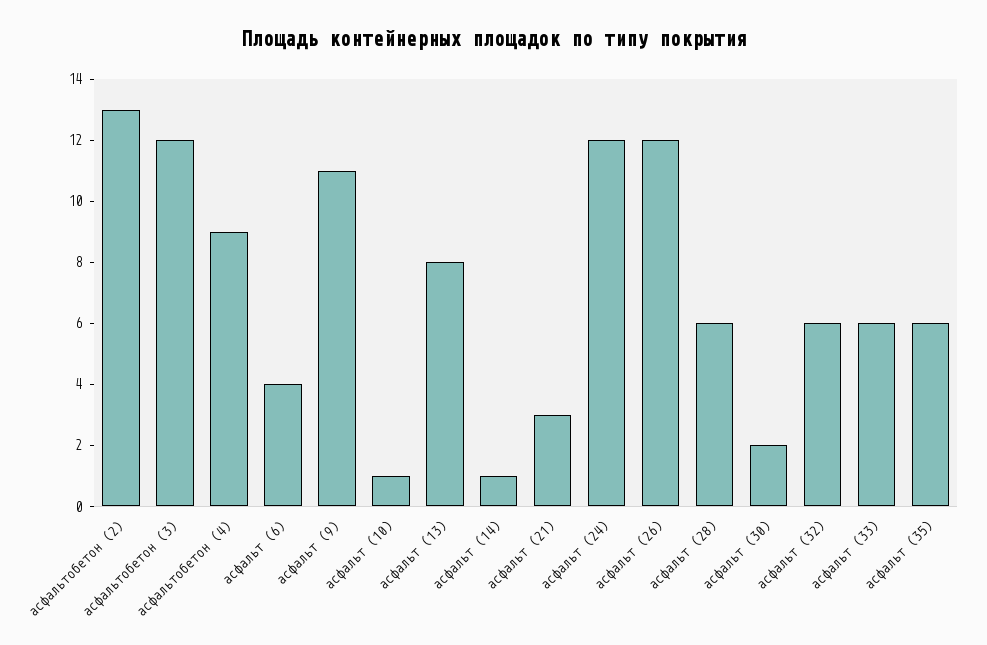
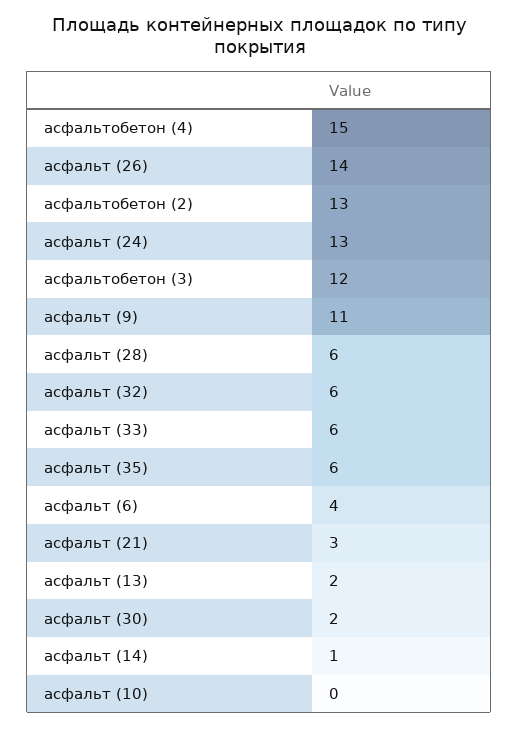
асфальтобетон (4): 9 -> 15
асфальт (10): 1 -> 0
асфальт (13): 8 -> 2
асфальт (24): 12 -> 13
асфальт (26): 12 -> 14

